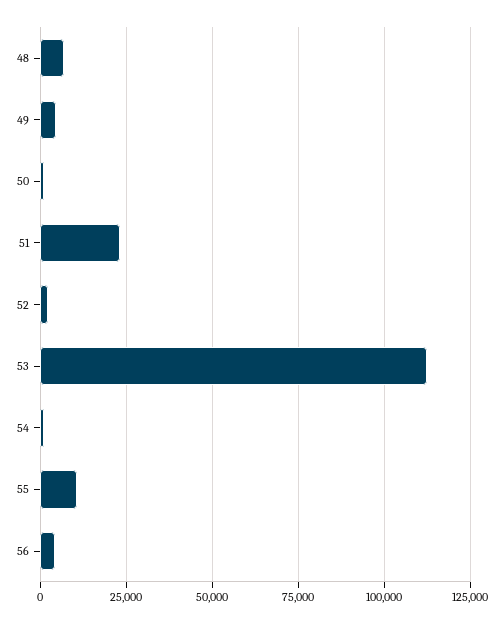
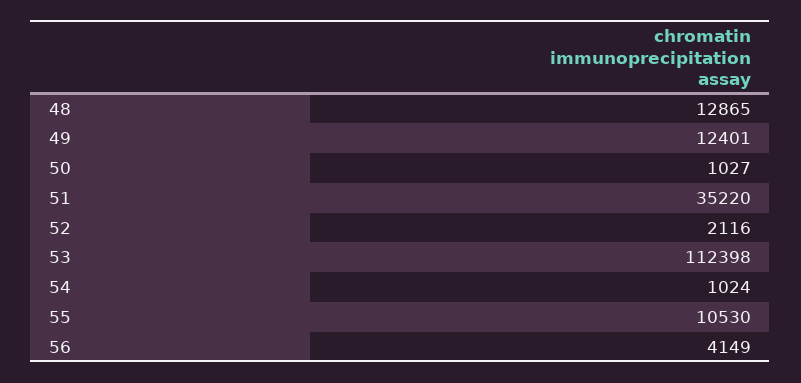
48: 7500 -> 12865
49: 5000 -> 12401
51: 22500 -> 35220

